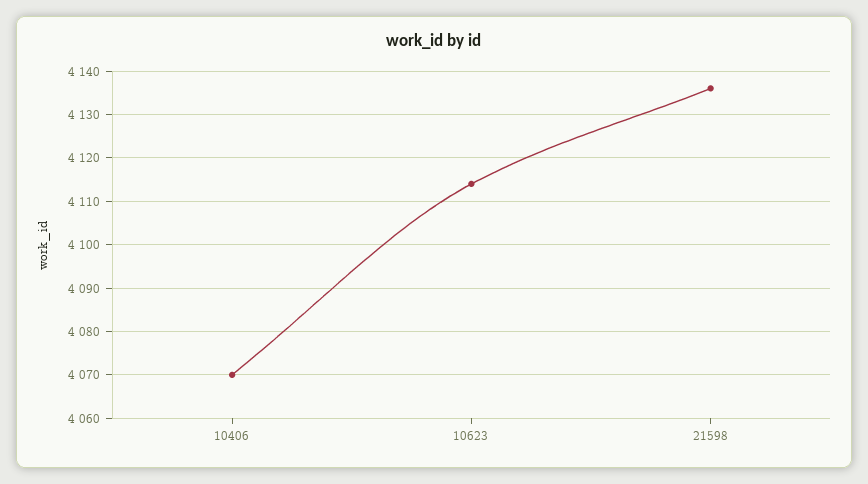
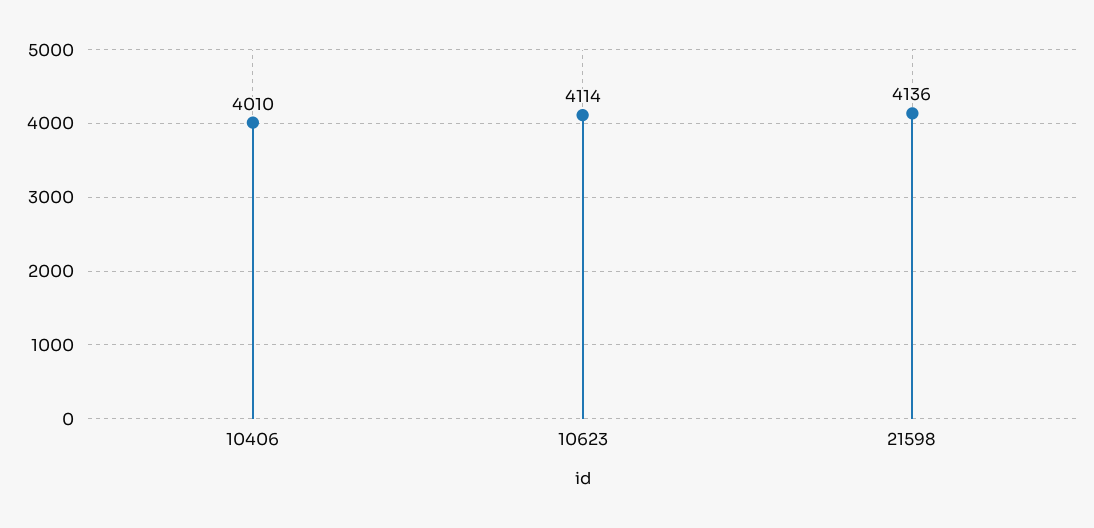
10406: 4070 -> 4010

